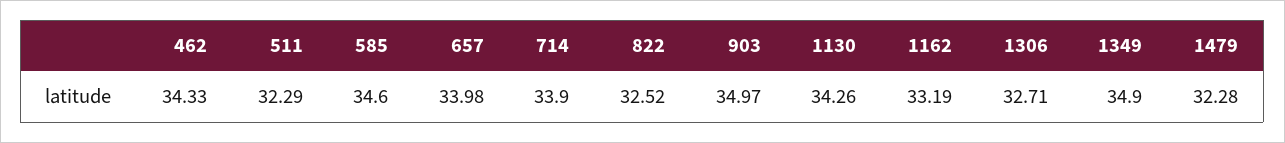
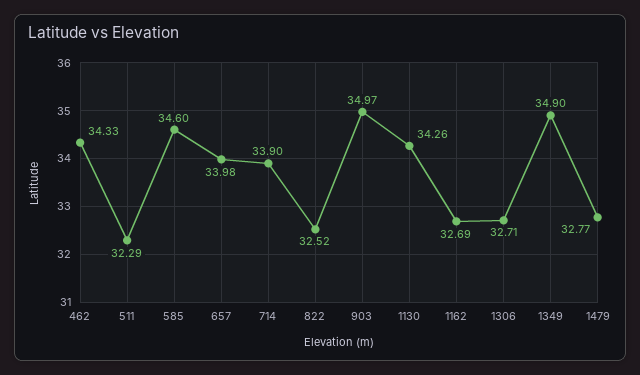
1162: 33.19 -> 32.69
1479: 32.28 -> 32.77

